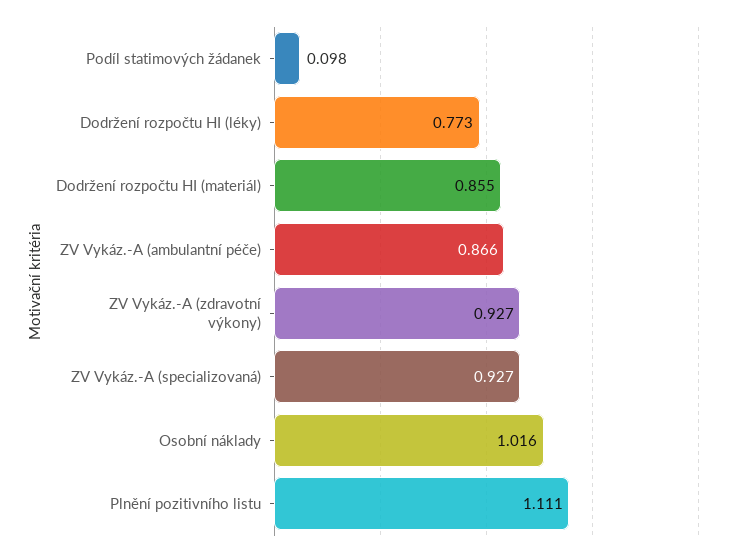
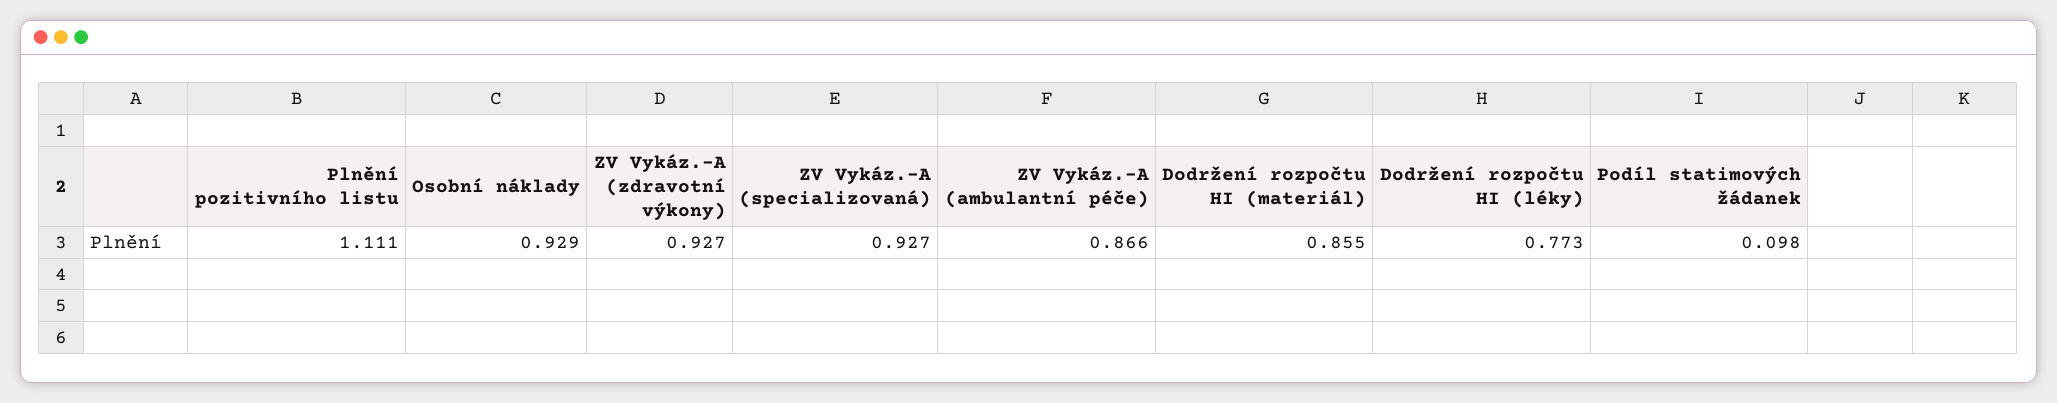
Osobní náklady: 1.016 -> 0.929

